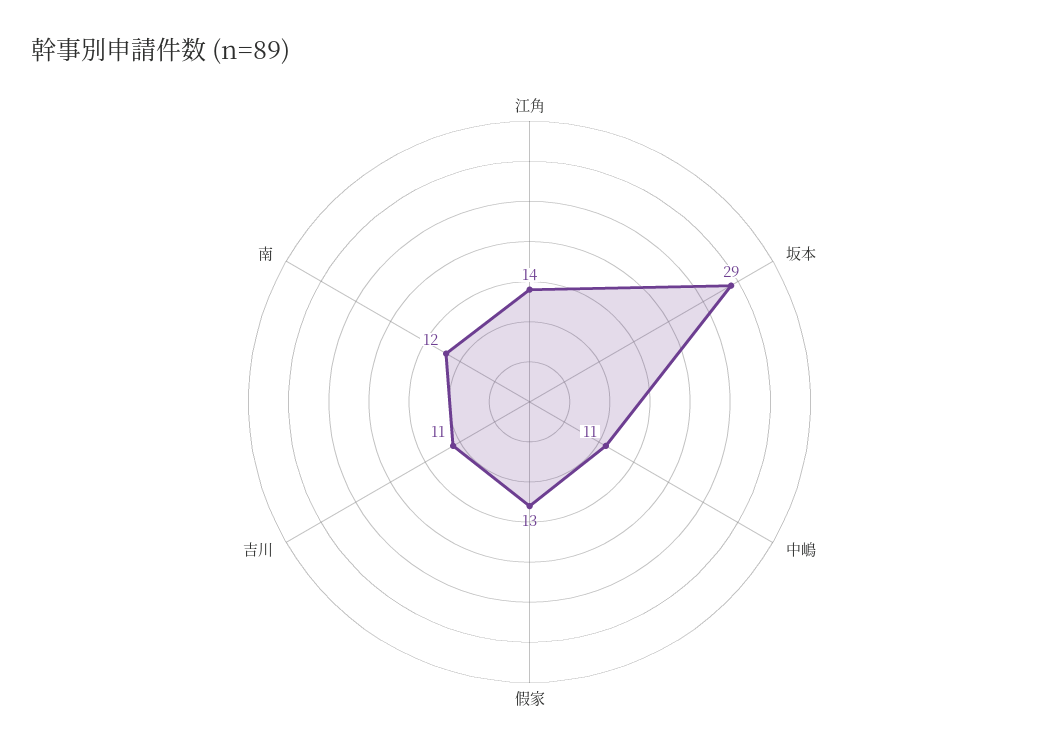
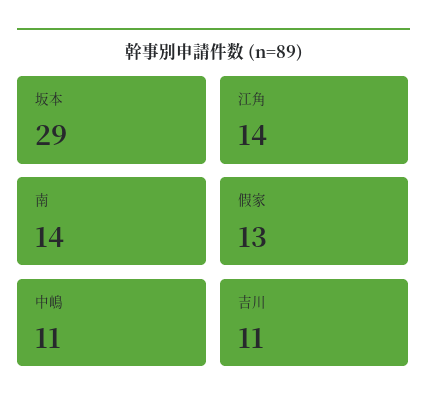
南: 12 -> 14

